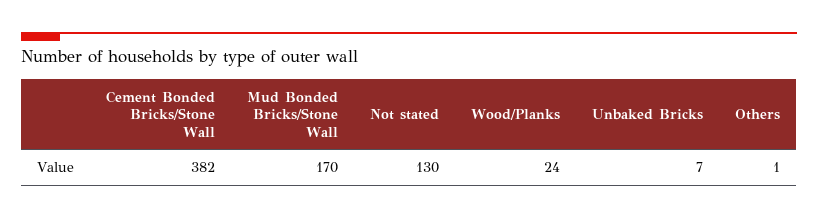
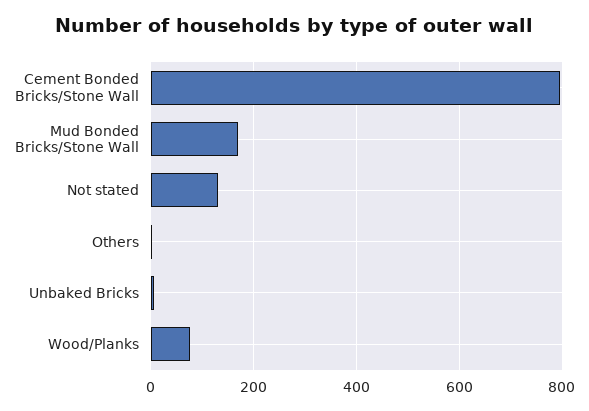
Cement Bonded Bricks/Stone Wall: 382 -> 800
Wood/Planks: 24 -> 80

